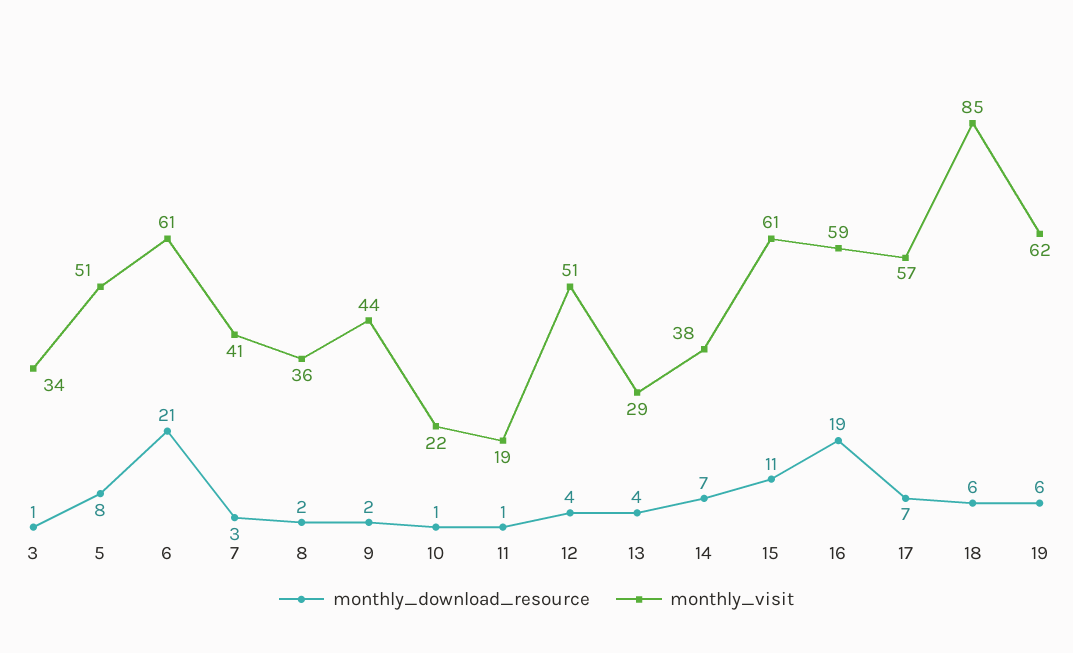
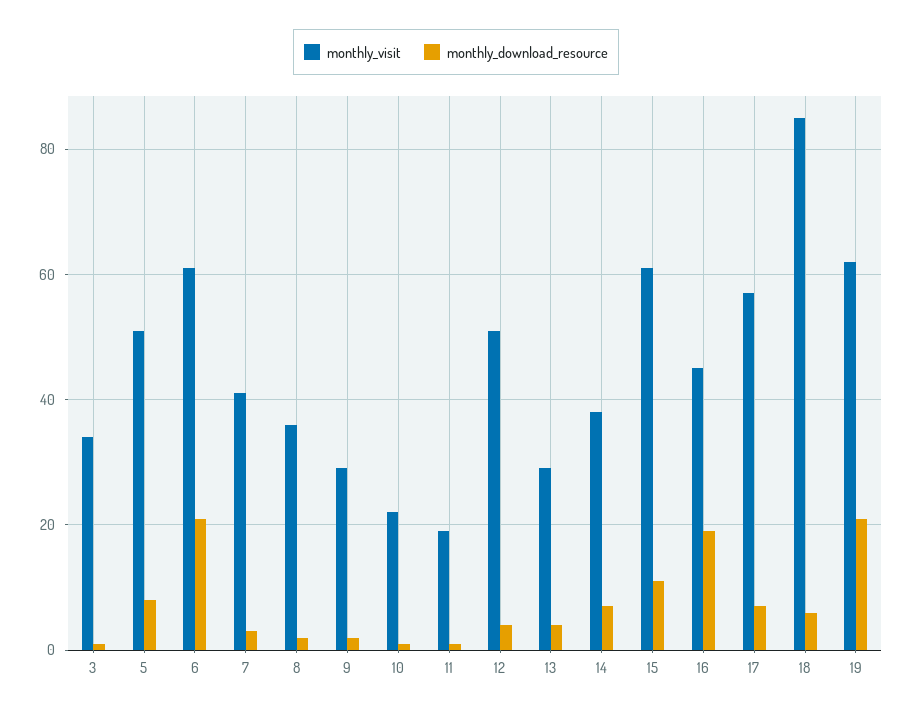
monthly_visit, 9: 44 -> 30
monthly_visit, 16: 59 -> 45
monthly_download_resource, 19: 6 -> 20

